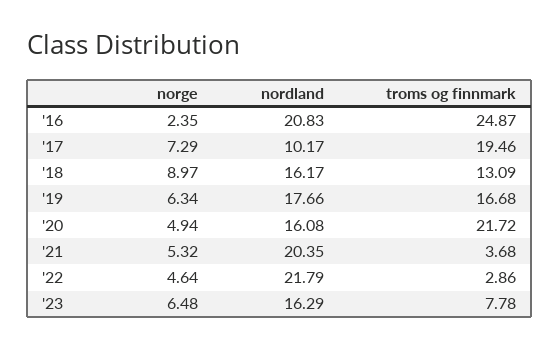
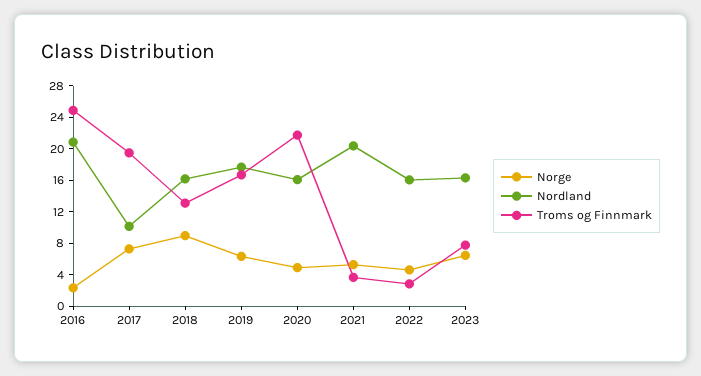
nordland, '22: 21.79 -> 16

